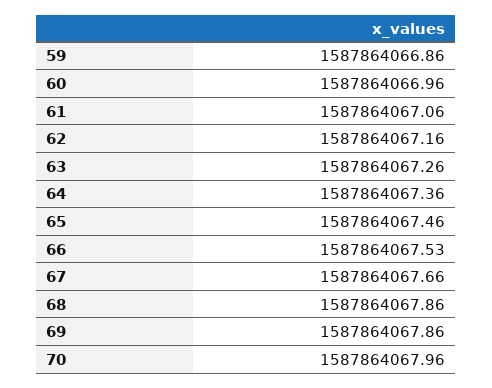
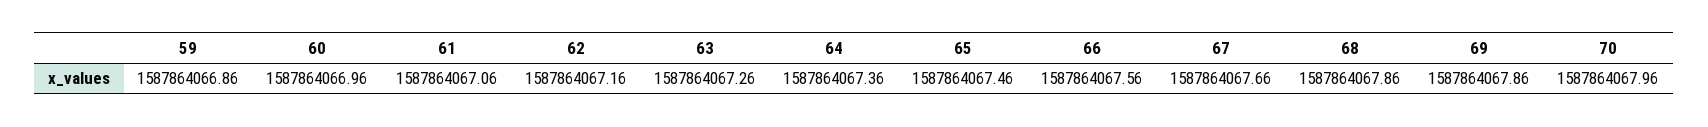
66: 1587864067.53 -> 1587864067.56

